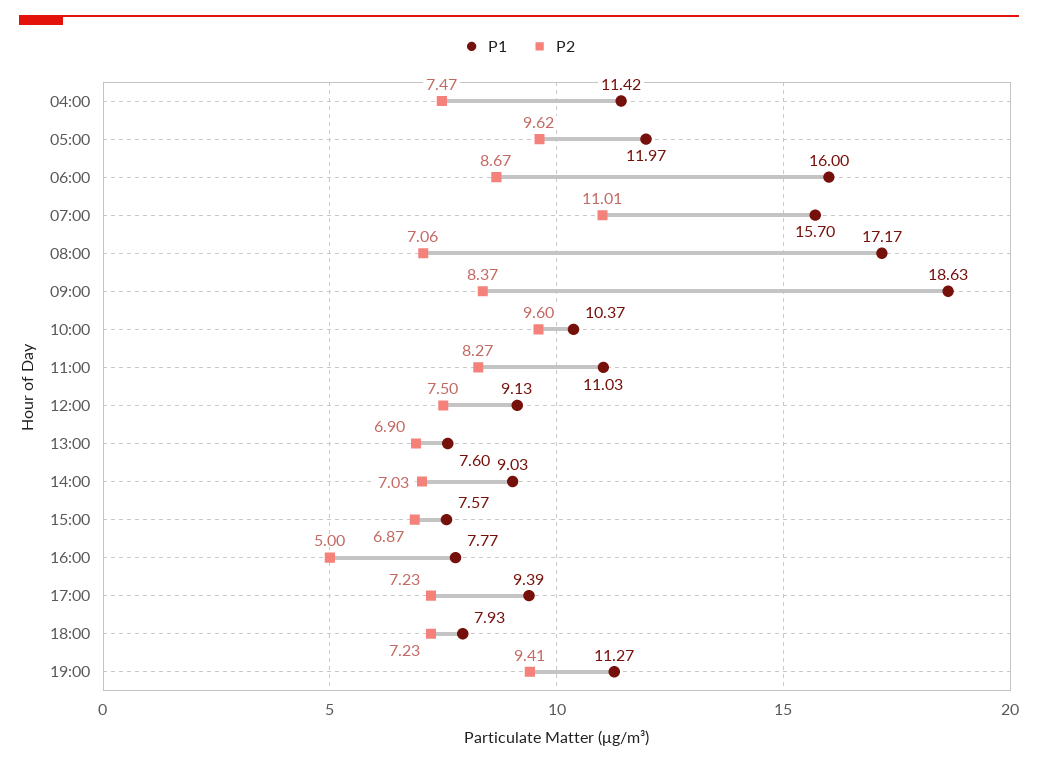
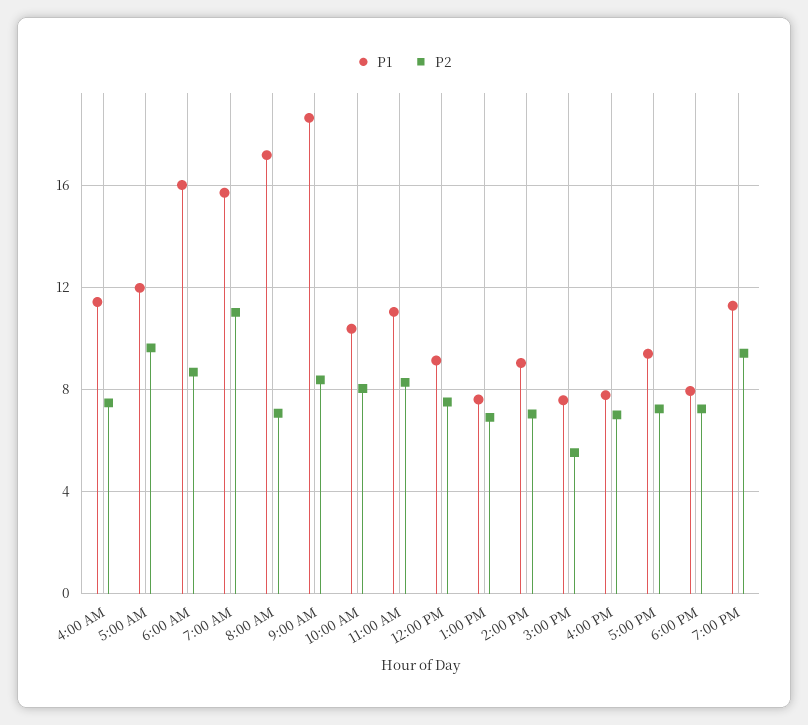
P2, 10:00: 9.6 -> 8
P2, 15:00: 6.87 -> 5.5
P2, 16:00: 5 -> 7

